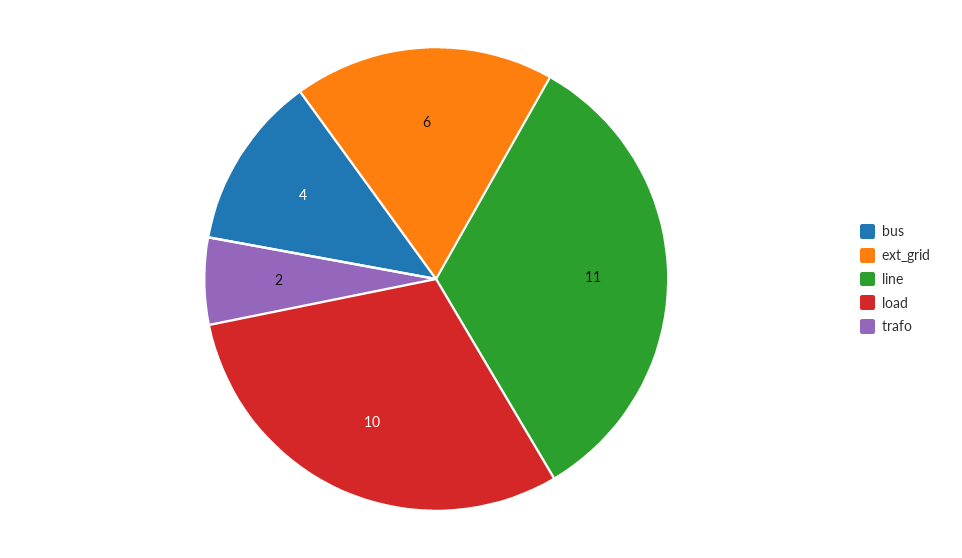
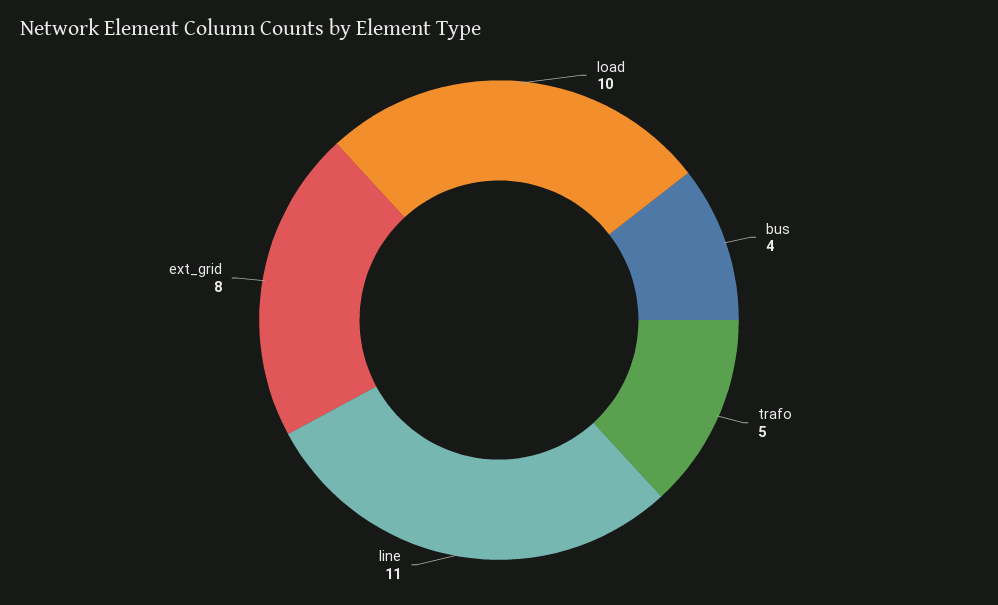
ext_grid: 6 -> 8
trafo: 2 -> 5

